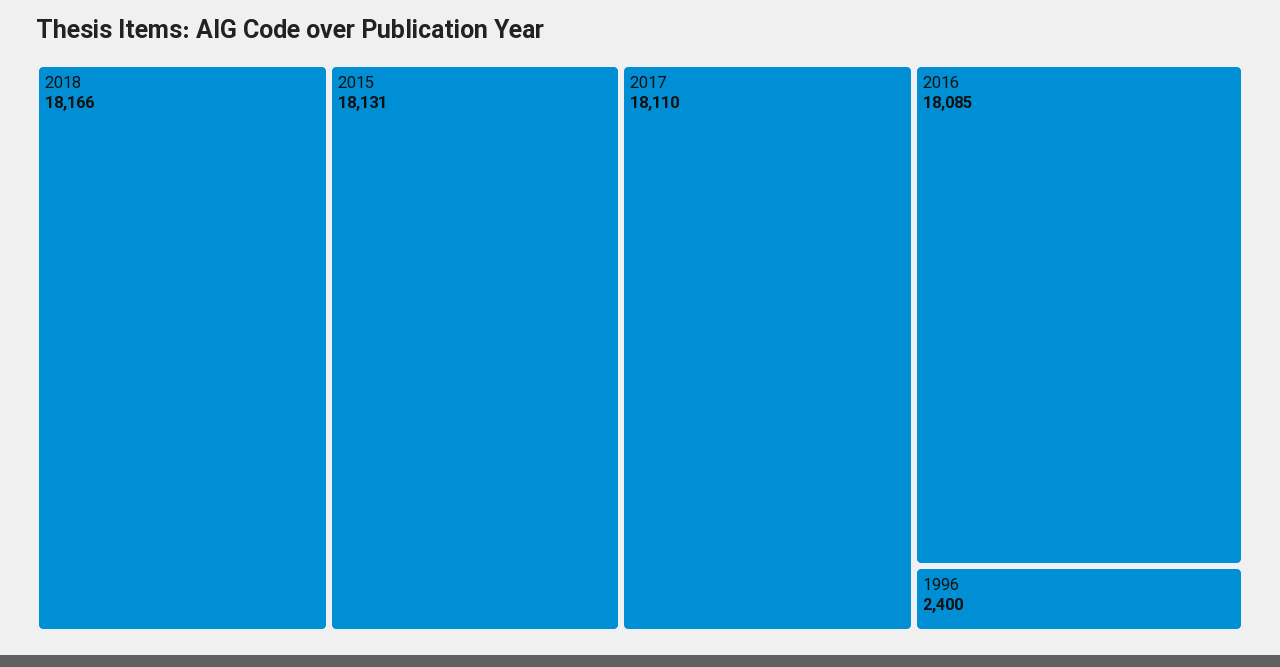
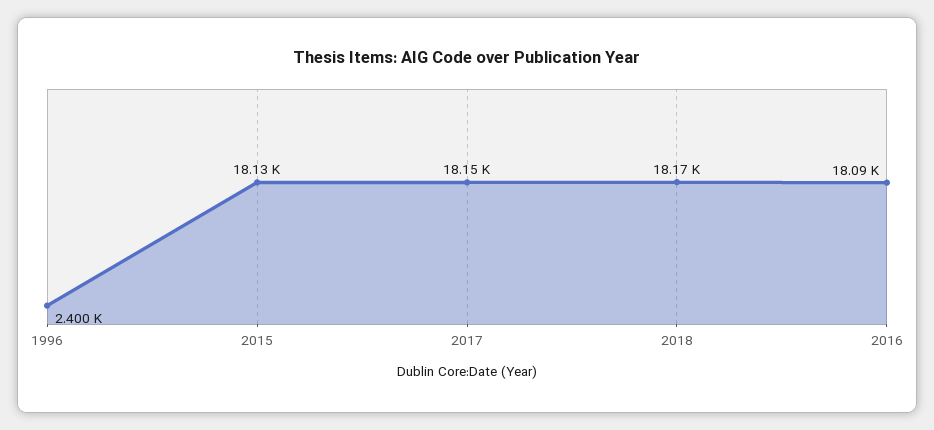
2017: 18110 -> 18150

